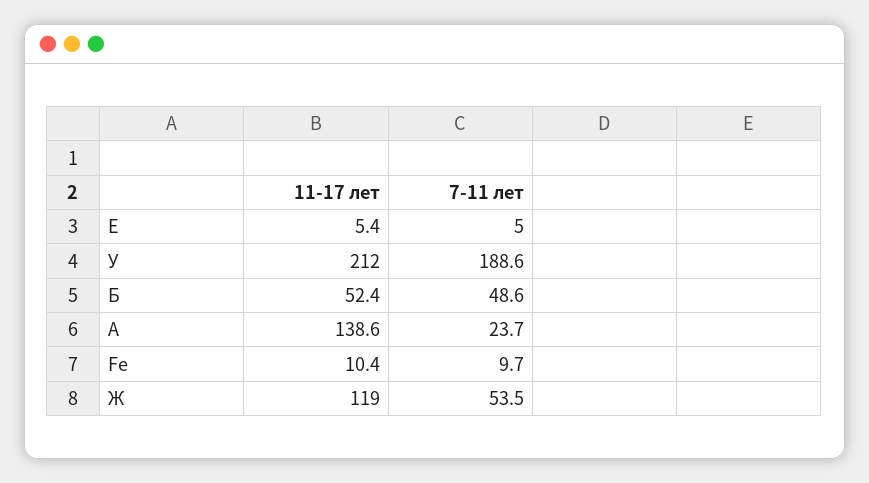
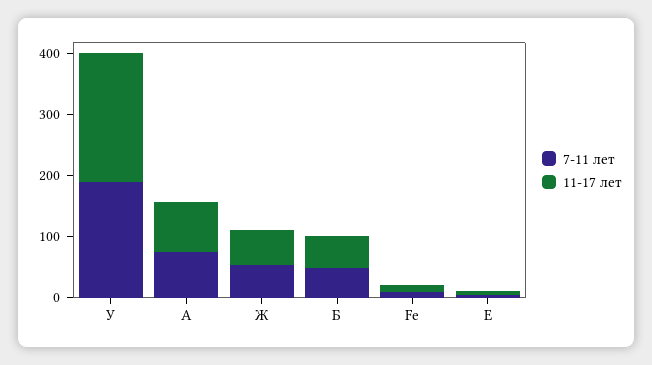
11-17 лет, A: 138.6 -> 80
7-11 лет, A: 23.7 -> 80
11-17 лет, Ж: 119 -> 60

